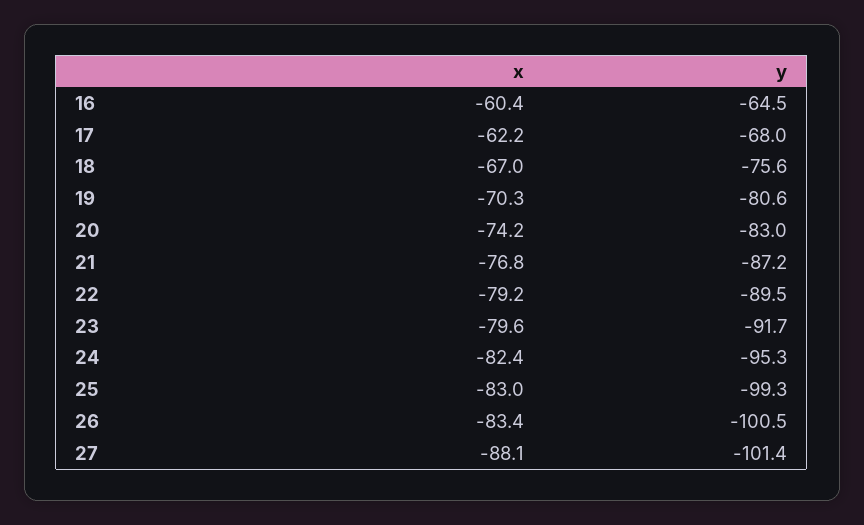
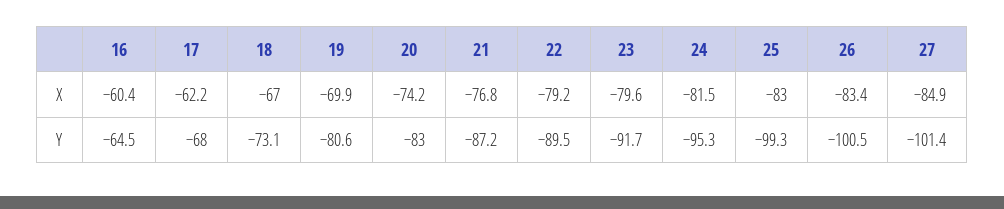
y, 18: -75.6 -> -73.1
x, 19: -70.3 -> -69.9
x, 24: -82.4 -> -81.5
x, 27: -88.1 -> -84.9

